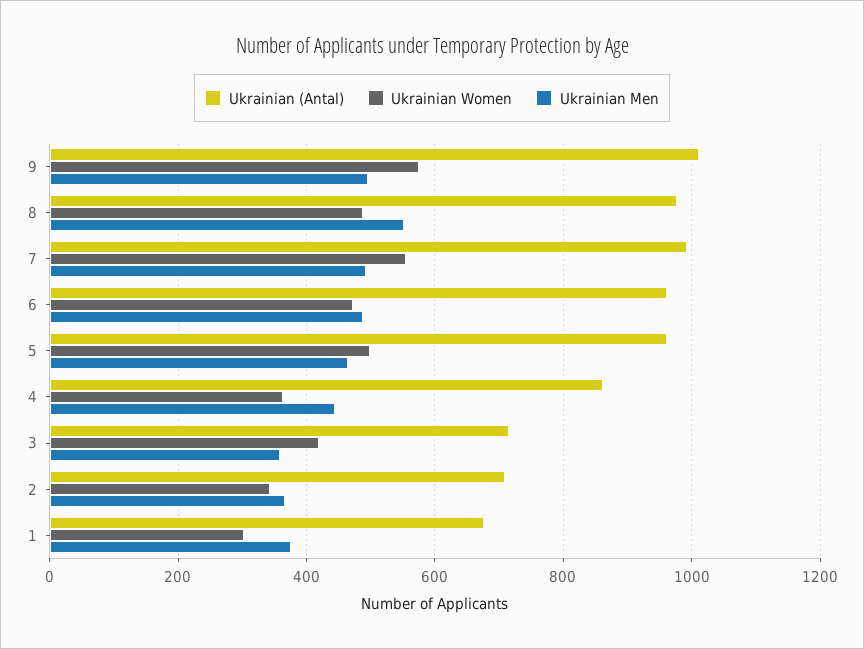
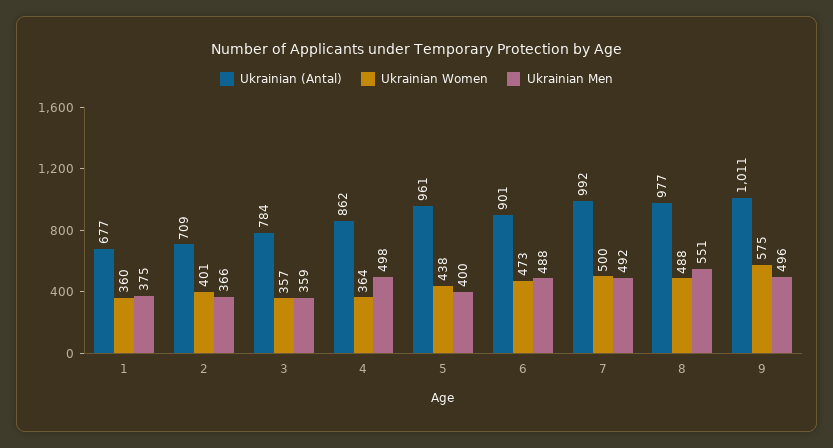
Ukrainian Women, 7: 560 -> 500
Ukrainian (Antal), 6: 960 -> 901
Ukrainian Women, 5: 500 -> 438
Ukrainian Men, 5: 460 -> 400
Ukrainian Men, 4: 440 -> 498
Ukrainian (Antal), 3: 720 -> 784
Ukrainian Women, 3: 420 -> 357
Ukrainian Women, 2: 340 -> 401
Ukrainian Women, 1: 300 -> 360

